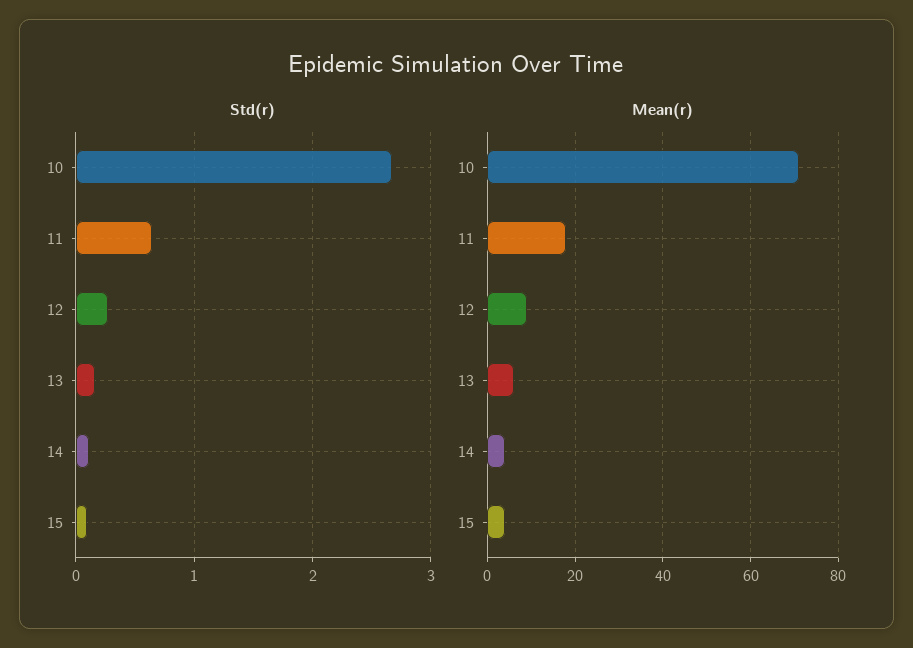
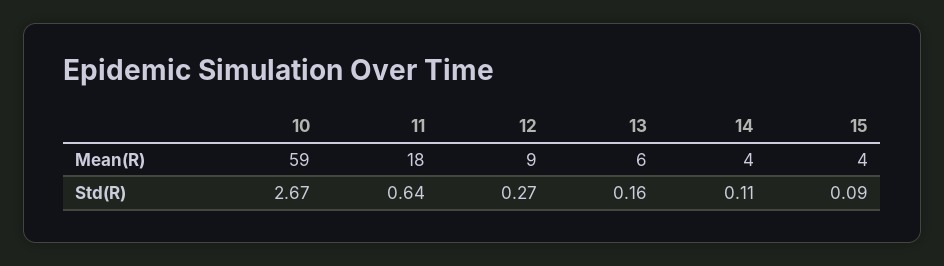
Mean(r), 10: 70 -> 59

